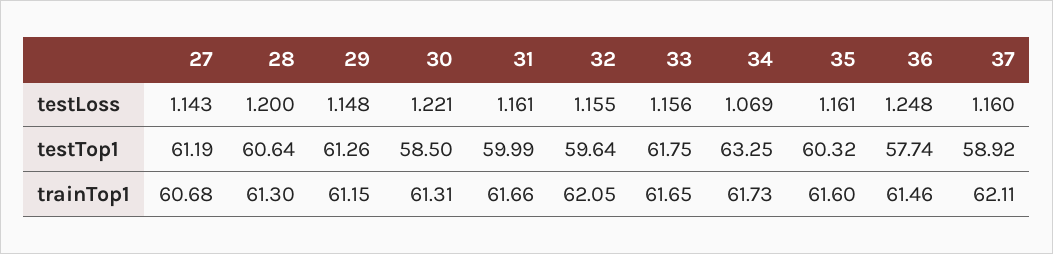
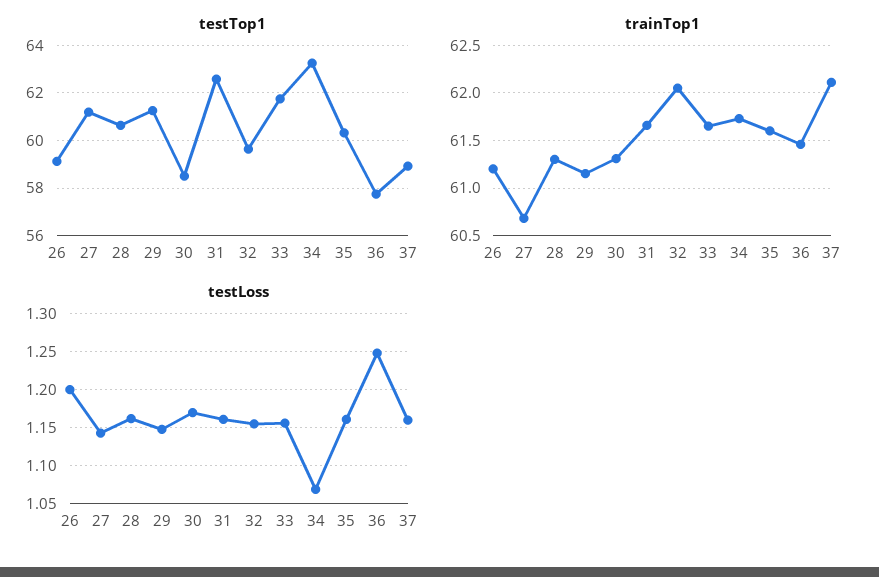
testLoss, 28: 1.2 -> 1.16
testLoss, 30: 1.221 -> 1.17
testTop1, 31: 59.99 -> 62.5
testTop1, 26: none -> 59
trainTop1, 26: none -> 61.2
testLoss, 26: none -> 1.2

